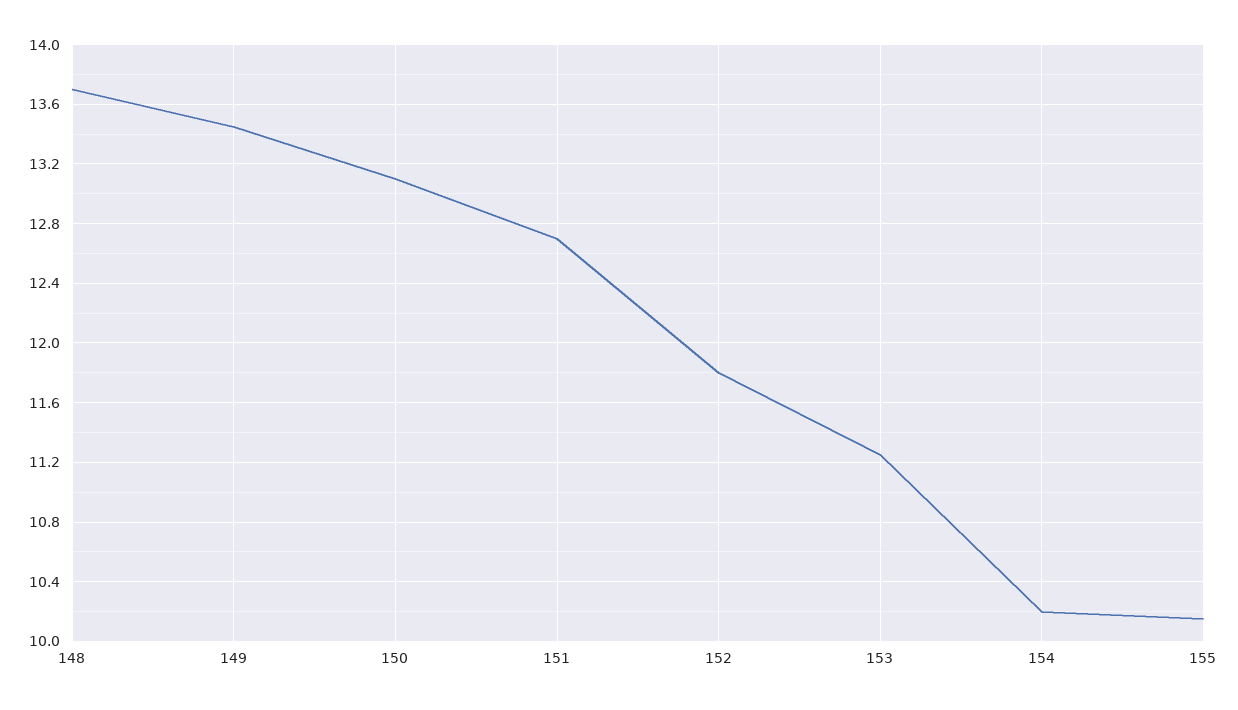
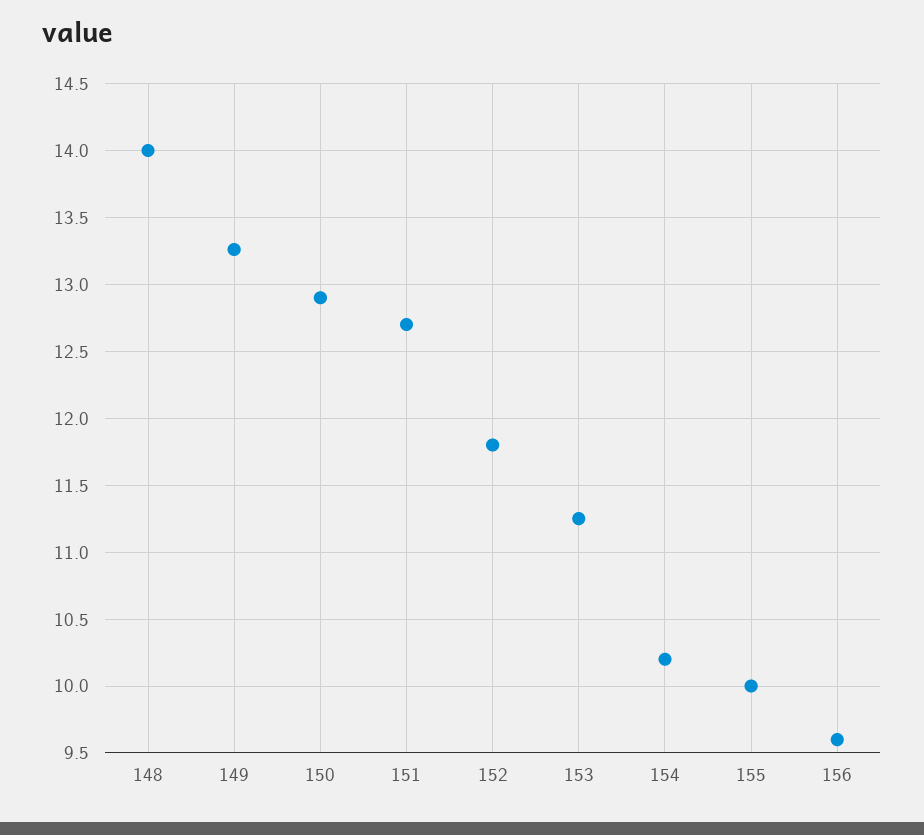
148: 13.7 -> 14
149: 13.45 -> 13.25
150: 13.1 -> 12.9
155: 10.15 -> 10
156: none -> 9.6

